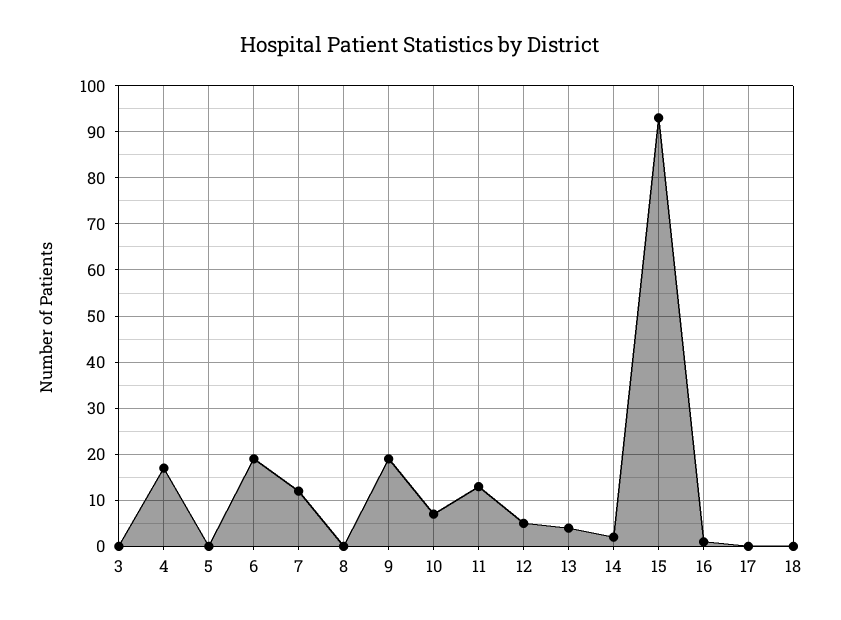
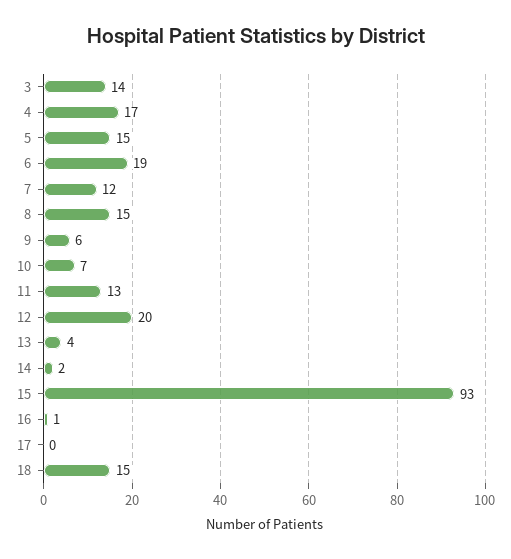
3: 0 -> 14
5: 0 -> 15
8: 0 -> 15
9: 20 -> 6
12: 5 -> 20
18: 0 -> 15

